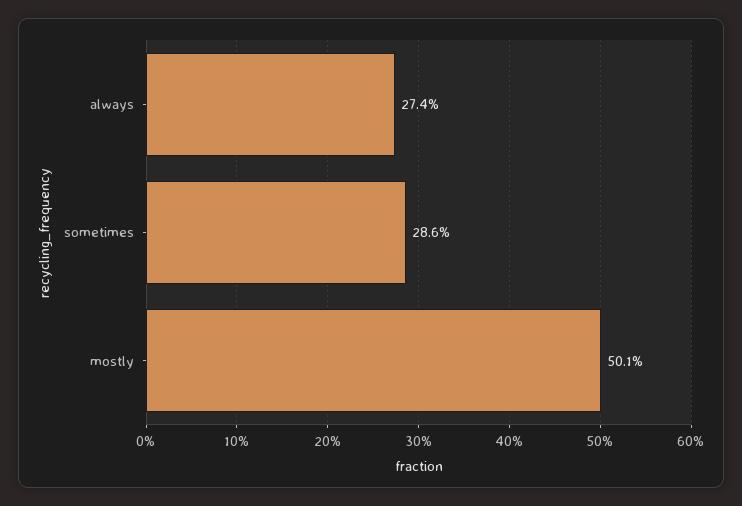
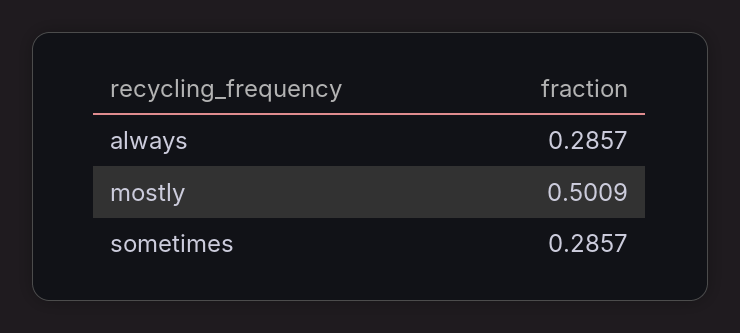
always: 0.274 -> 0.2857

